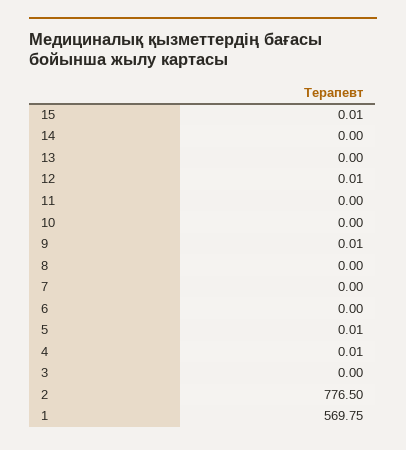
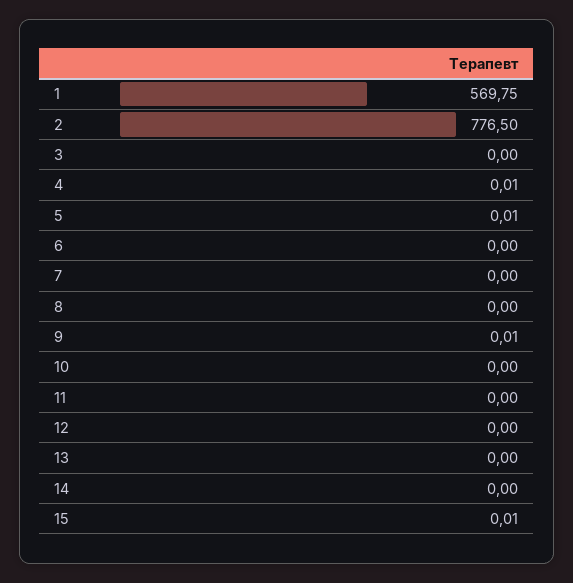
12: 0.01 -> 0

